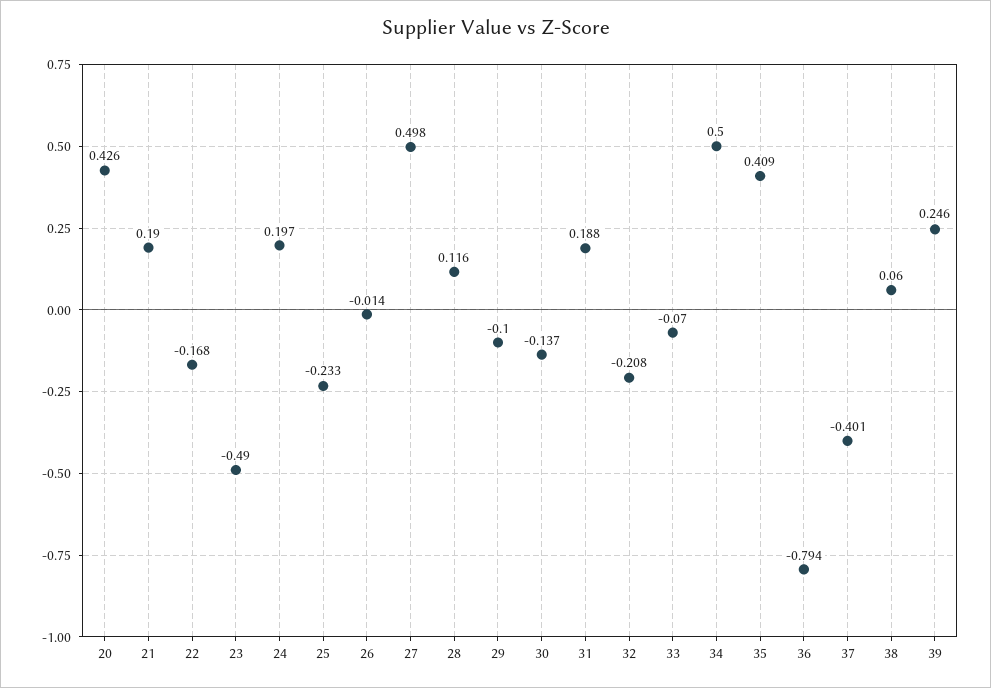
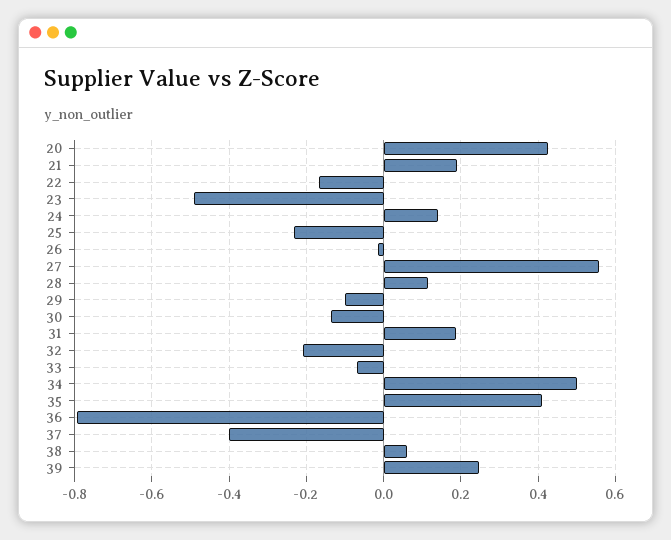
24: 0.197 -> 0.14
27: 0.498 -> 0.56

